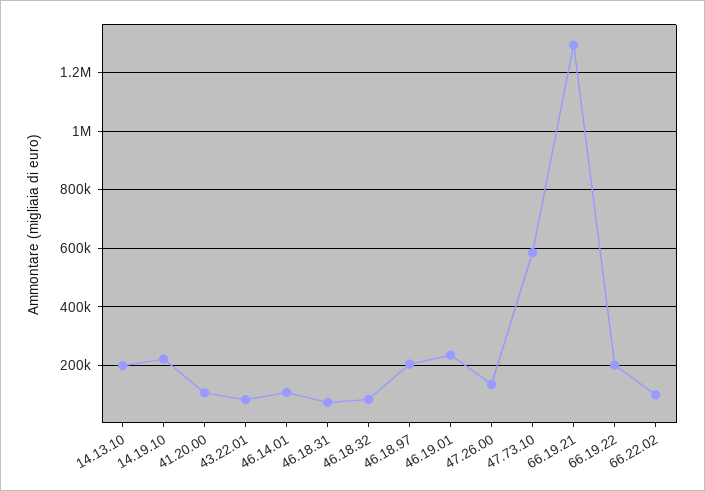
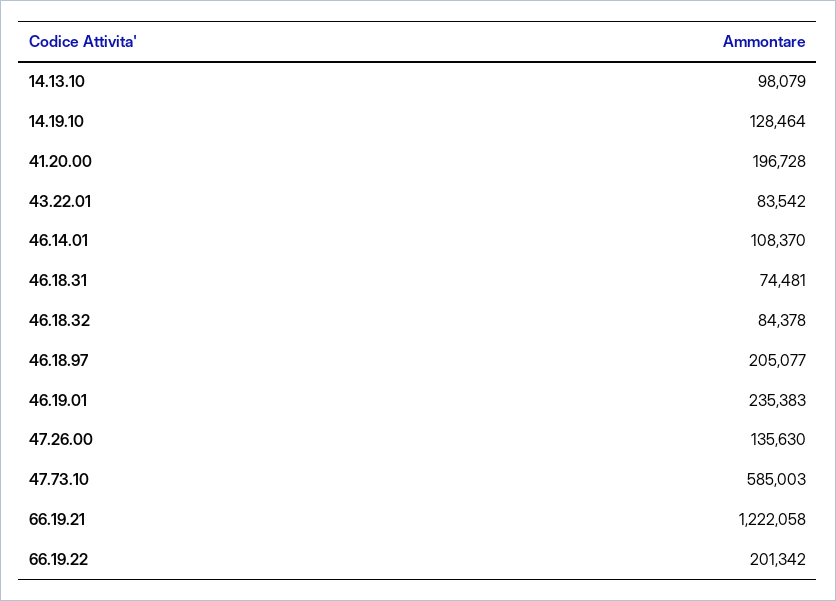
14.13.10: 200000 -> 98079
14.19.10: 225000 -> 128464
41.20.00: 100000 -> 196728
66.19.21: 1300000 -> 1222058
66.22.02: 100000 -> none

